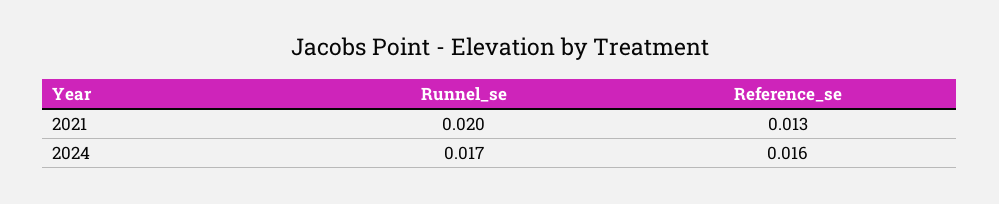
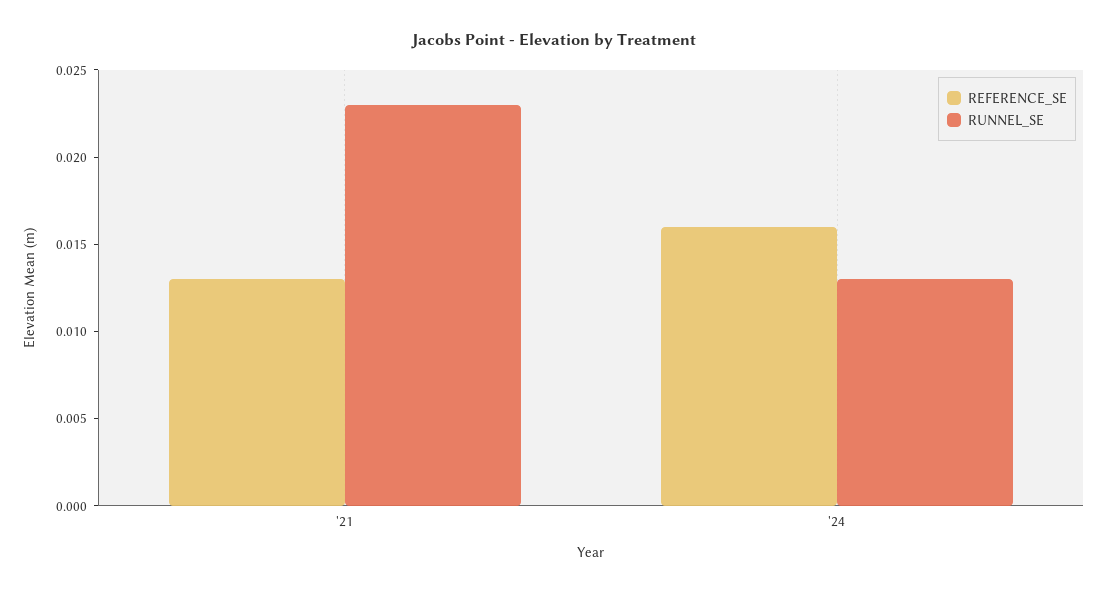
Runnel_se, 2021: 0.02 -> 0.023
Runnel_se, 2024: 0.017 -> 0.013

